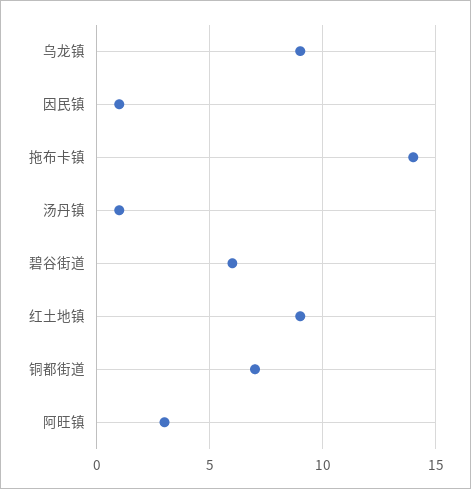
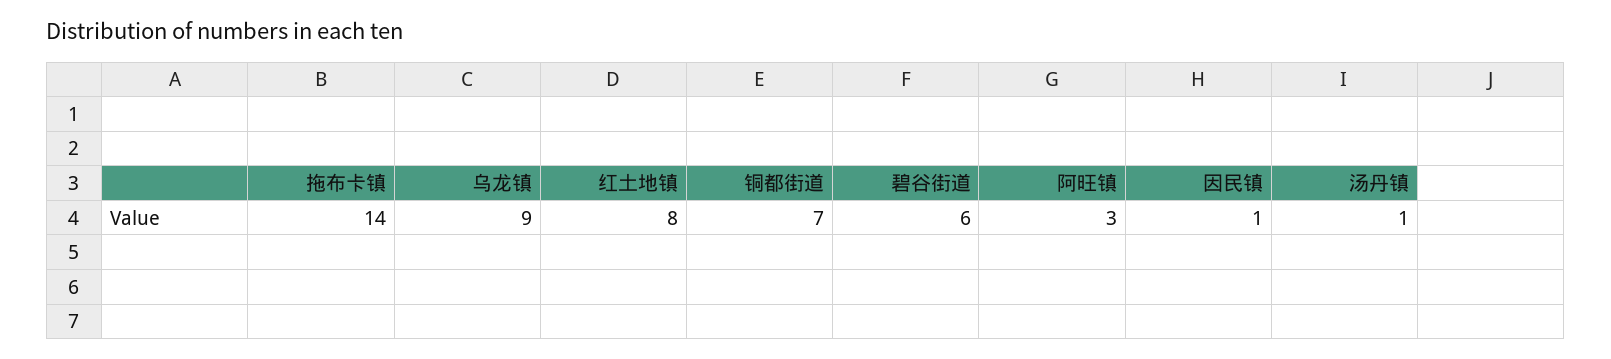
红土地镇: 9 -> 8

